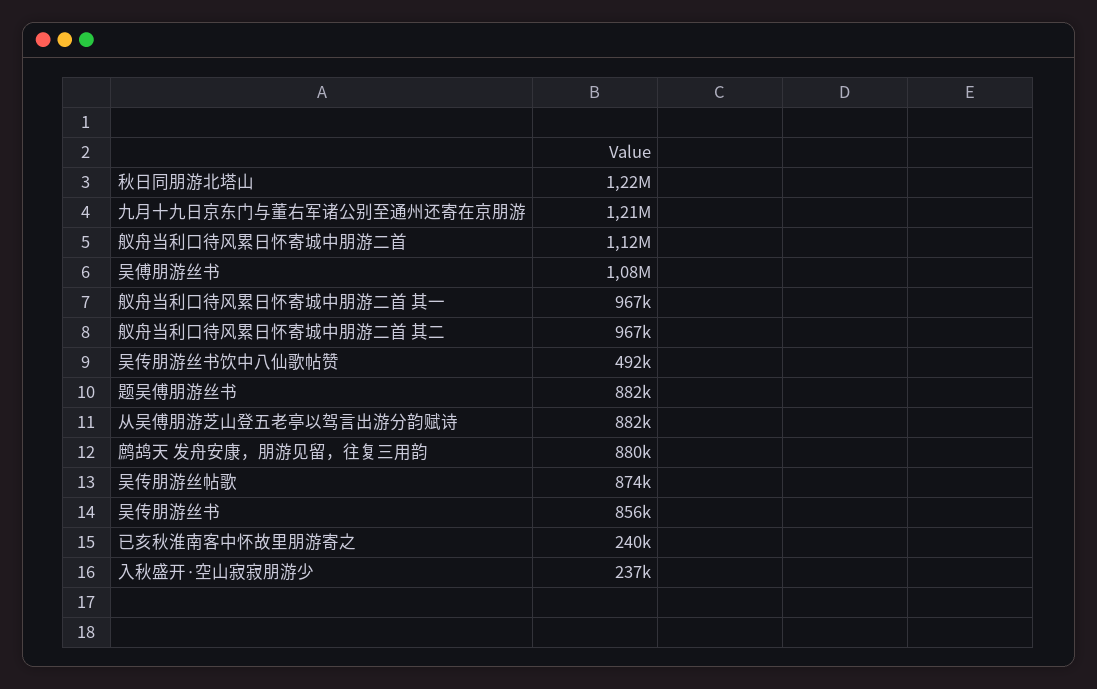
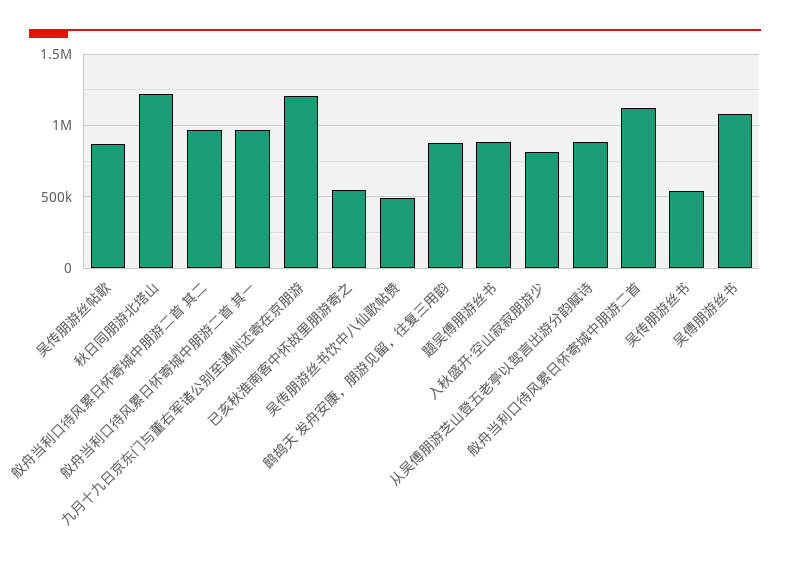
吴传朋游丝书: 856000 -> 550000
已亥秋淮南客中怀故里朋游寄之: 240000 -> 550000
入秋盛开·空山寂寂朋游少: 237000 -> 800000

